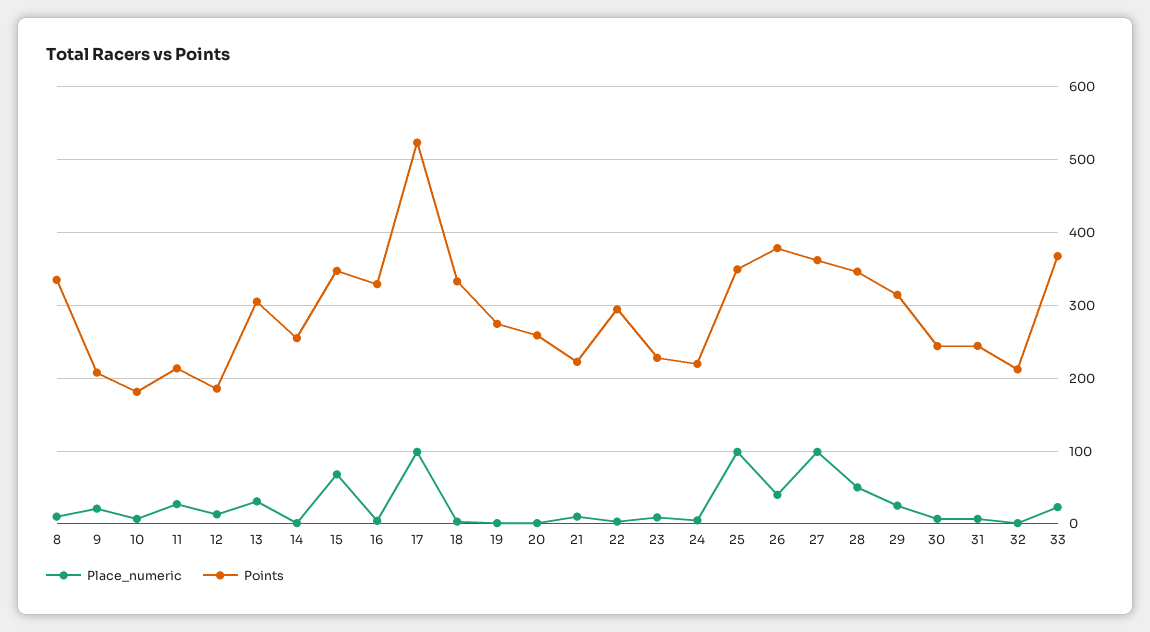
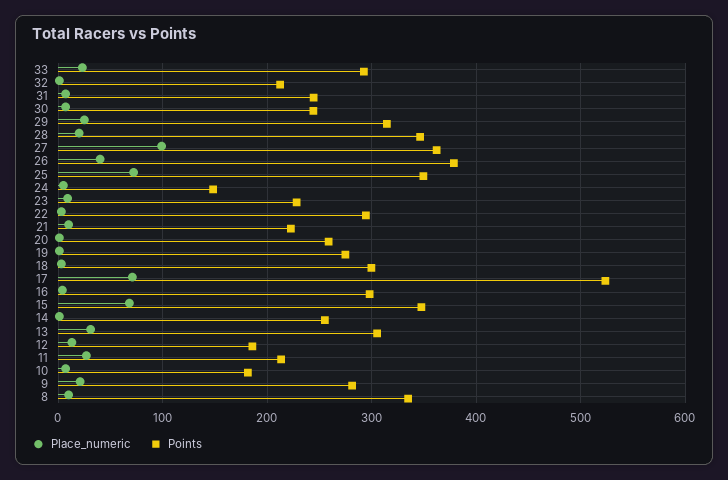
Points, 9: 210 -> 280
Points, 16: 330 -> 300
Place_numeric, 17: 100 -> 70
Points, 18: 330 -> 300
Points, 24: 220 -> 150
Place_numeric, 25: 100 -> 70
Place_numeric, 28: 50 -> 20
Points, 33: 370 -> 290

